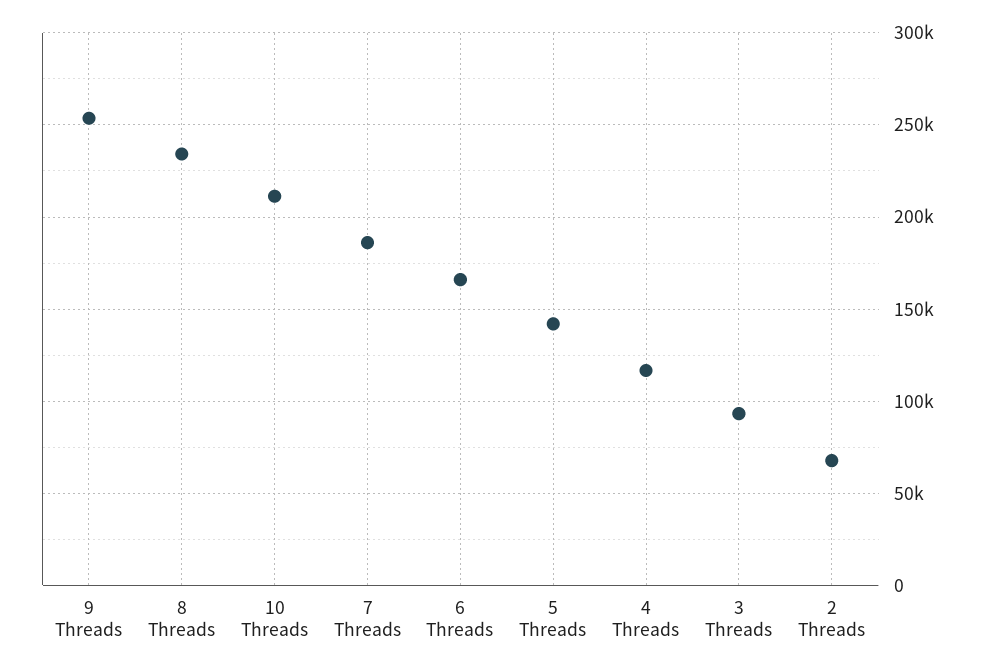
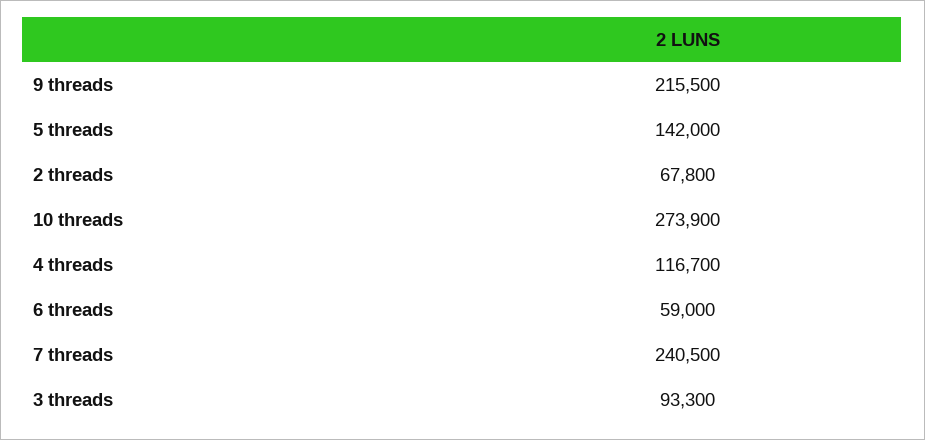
9 Threads: 255000 -> 215500
8 Threads: 235000 -> none
10 Threads: 210000 -> 273900
7 Threads: 185000 -> 240500
6 Threads: 165000 -> 59000

